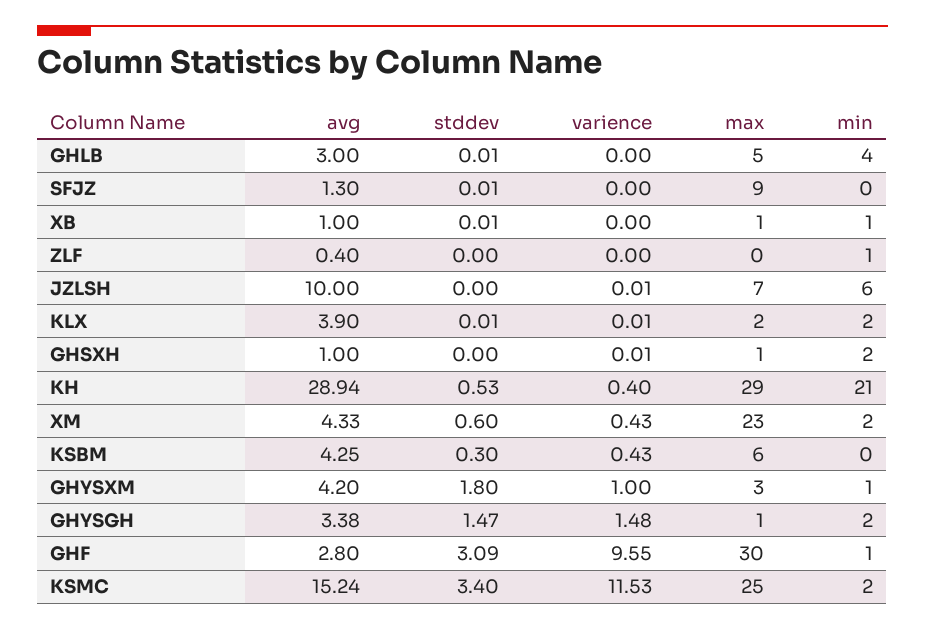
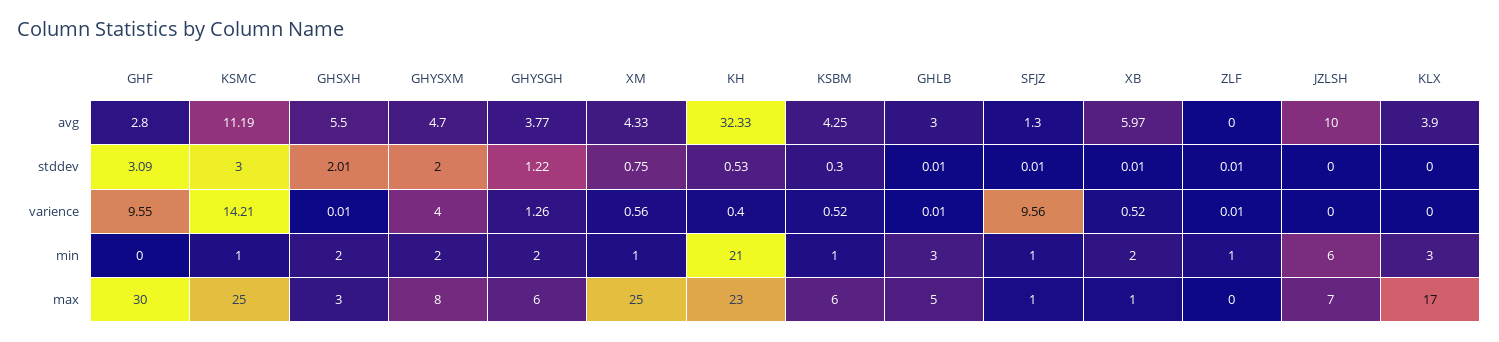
varience, GHLB: 0 -> 0.01
min, GHLB: 4 -> 3
varience, SFJZ: 0 -> 9.56
max, SFJZ: 9 -> 1
min, SFJZ: 0 -> 1
avg, XB: 1 -> 5.97
varience, XB: 0 -> 0.52
min, XB: 1 -> 2
avg, ZLF: 0.4 -> 0
stddev, ZLF: 0 -> 0.01
varience, ZLF: 0 -> 0.01
varience, JZLSH: 0.01 -> 0
stddev, KLX: 0.01 -> 0
varience, KLX: 0.01 -> 0
max, KLX: 2 -> 17
min, KLX: 2 -> 3
avg, GHSXH: 1 -> 5.5
stddev, GHSXH: 0 -> 2.01
max, GHSXH: 1 -> 3
avg, KH: 28.94 -> 32.33
max, KH: 29 -> 23
stddev, XM: 0.6 -> 0.75
varience, XM: 0.43 -> 0.56
max, XM: 23 -> 25
min, XM: 2 -> 1
varience, KSBM: 0.43 -> 0.52
min, KSBM: 0 -> 1
avg, GHYSXM: 4.2 -> 4.7
stddev, GHYSXM: 1.8 -> 2
varience, GHYSXM: 1 -> 4
max, GHYSXM: 3 -> 8
min, GHYSXM: 1 -> 2
avg, GHYSGH: 3.38 -> 3.77
stddev, GHYSGH: 1.47 -> 1.22
varience, GHYSGH: 1.48 -> 1.26
max, GHYSGH: 1 -> 6
min, GHF: 1 -> 0
avg, KSMC: 15.24 -> 11.19
stddev, KSMC: 3.4 -> 3
varience, KSMC: 11.53 -> 14.21
min, KSMC: 2 -> 1

